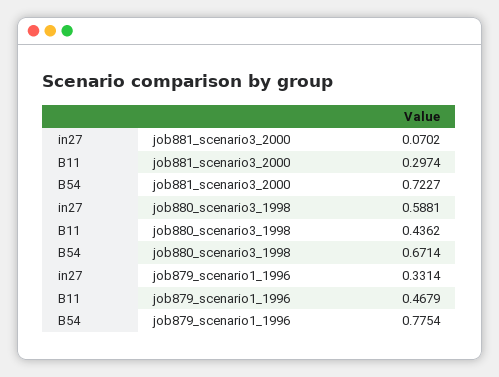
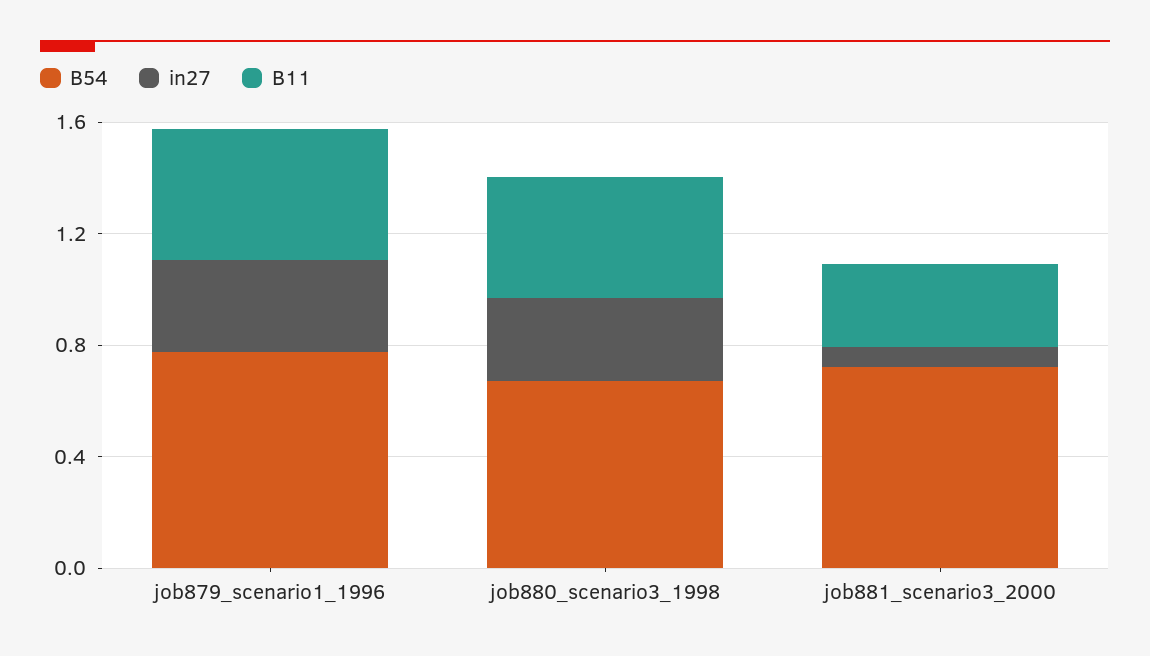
in27, job880_scenario3_1998: 0.5881 -> 0.3

